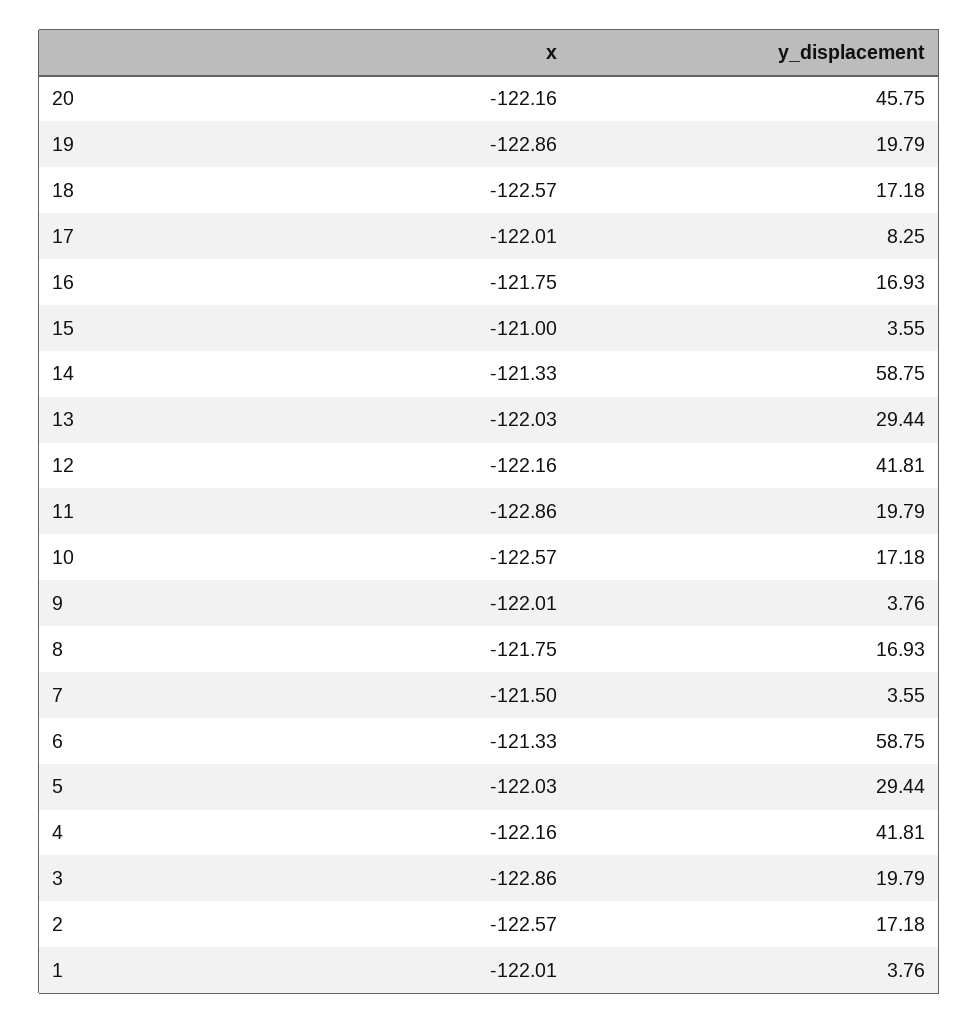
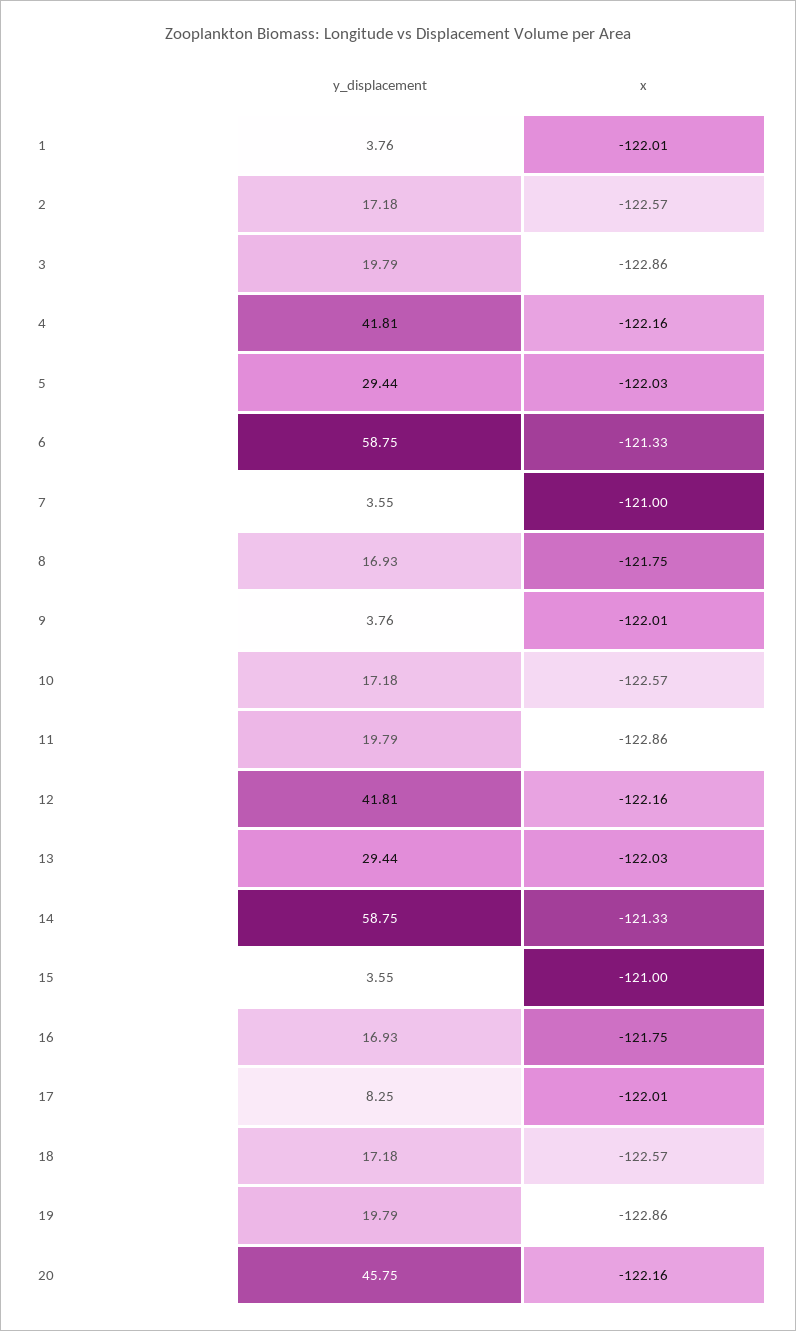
x, 7: -121.5 -> -121

